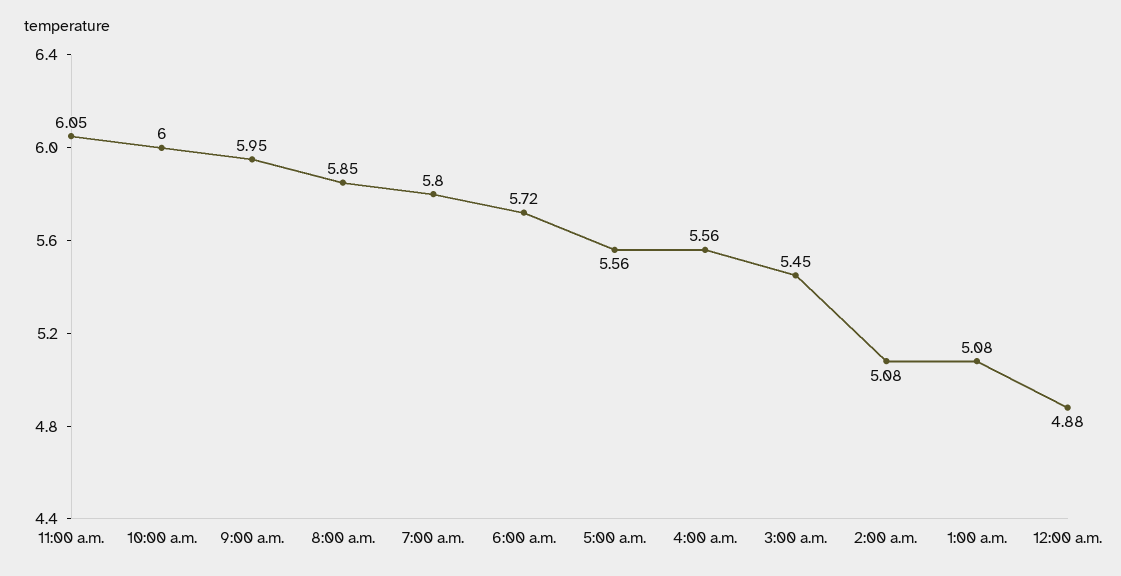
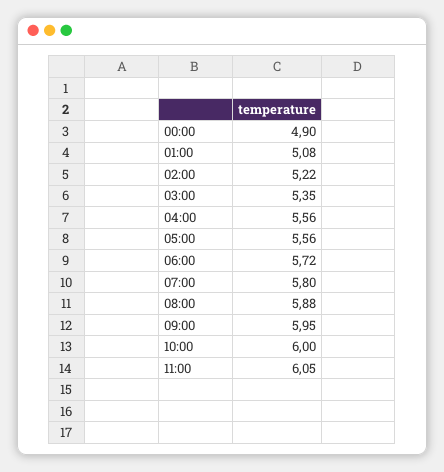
8:00 a.m.: 5.85 -> 5.88
3:00 a.m.: 5.45 -> 5.35
2:00 a.m.: 5.08 -> 5.22
12:00 a.m.: 4.88 -> 4.9

